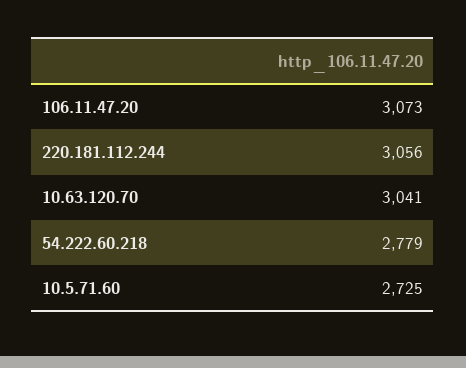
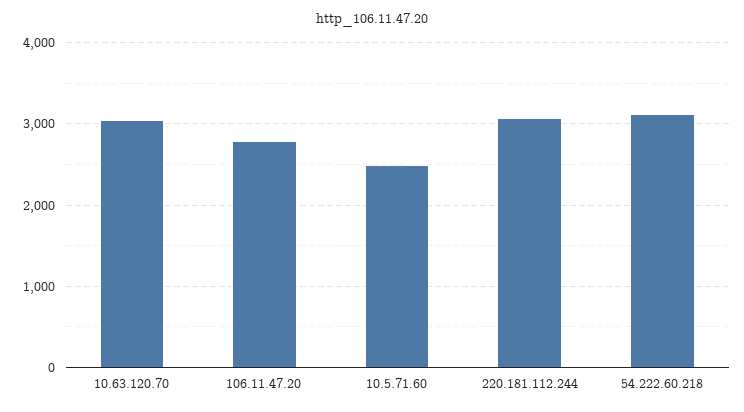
106.11.47.20: 3073 -> 2800
54.222.60.218: 2779 -> 3100
10.5.71.60: 2725 -> 2500

